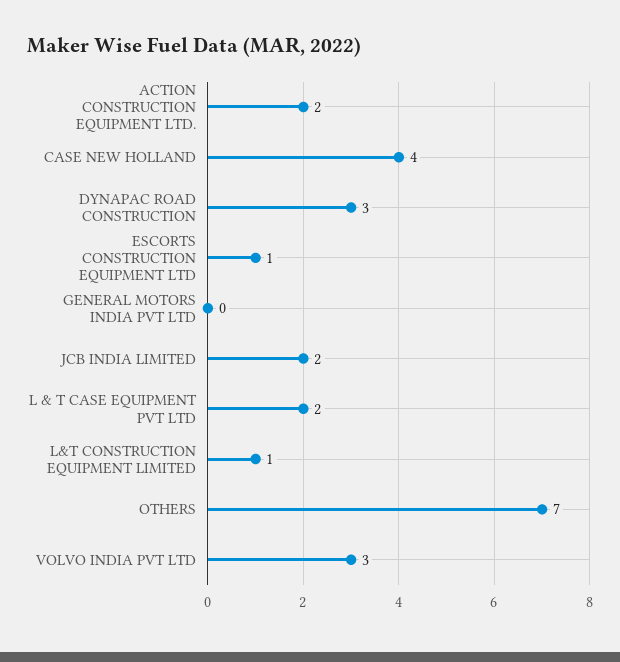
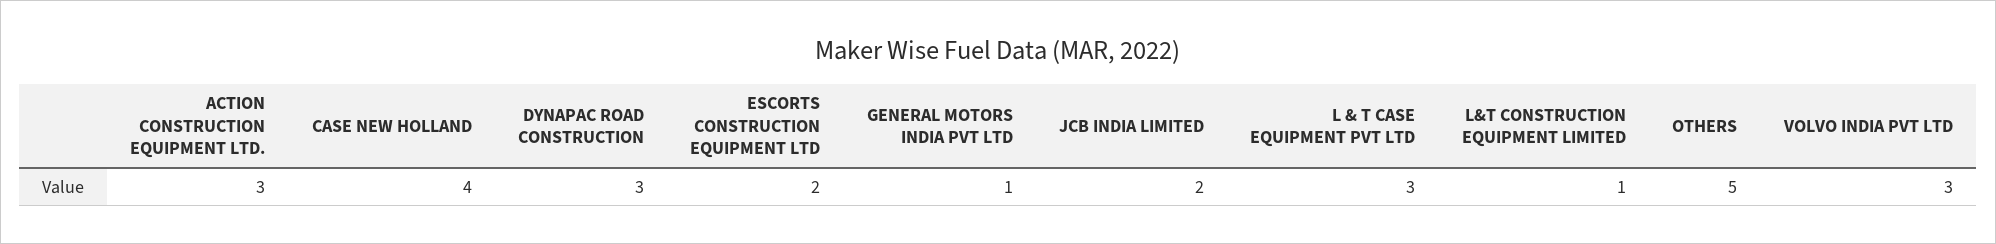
ACTION CONSTRUCTION EQUIPMENT LTD.: 2 -> 3
ESCORTS CONSTRUCTION EQUIPMENT LTD: 1 -> 2
GENERAL MOTORS INDIA PVT LTD: 0 -> 1
L & T CASE EQUIPMENT PVT LTD: 2 -> 3
OTHERS: 7 -> 5

